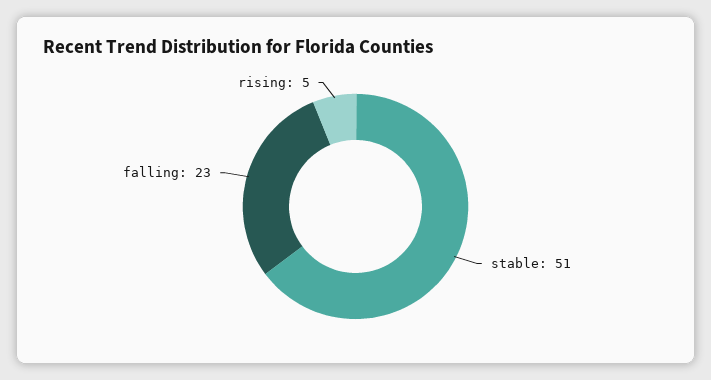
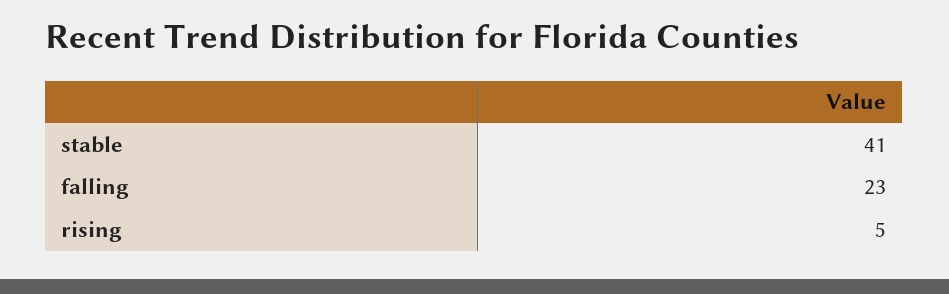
stable: 51 -> 41

